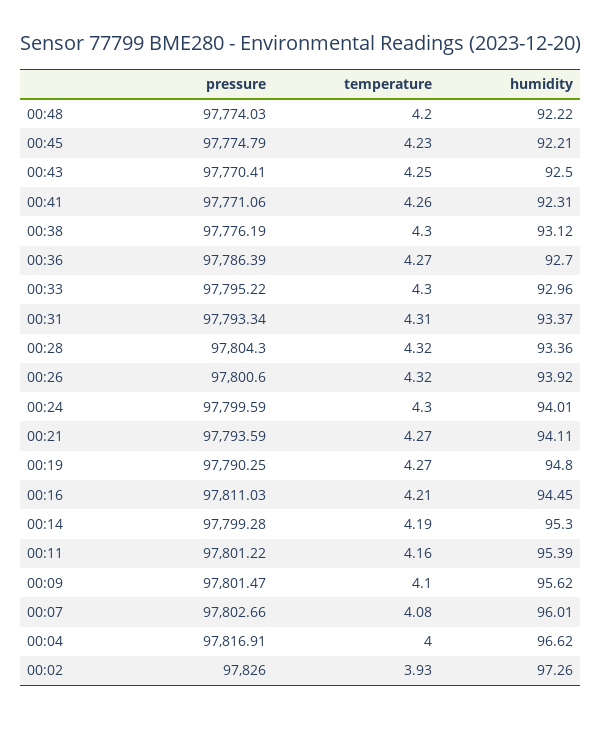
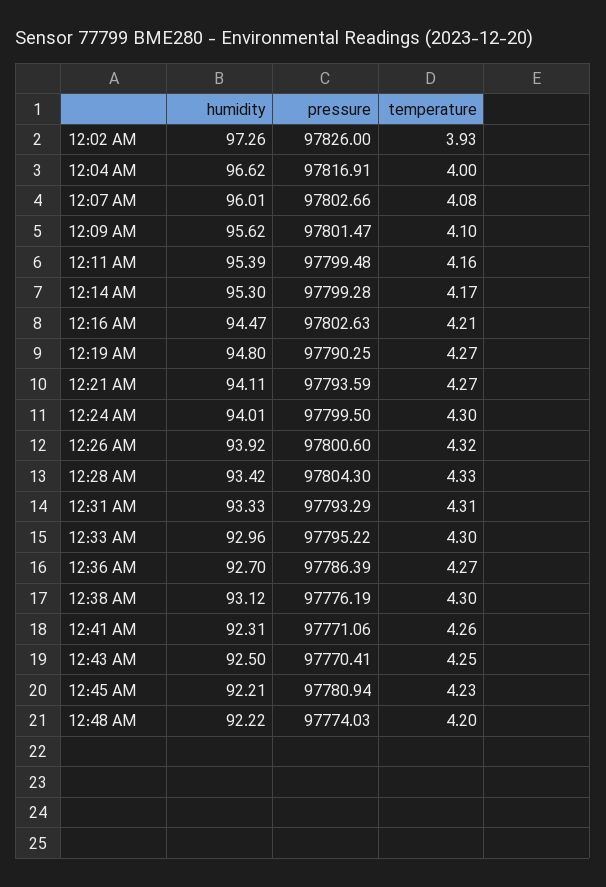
pressure, 00:45: 97774.79 -> 97780.94
pressure, 00:31: 97793.34 -> 97793.29
humidity, 00:31: 93.37 -> 93.33
temperature, 00:28: 4.32 -> 4.33
humidity, 00:28: 93.36 -> 93.42
pressure, 00:24: 97799.59 -> 97799.5
pressure, 00:16: 97811.03 -> 97802.63
humidity, 00:16: 94.45 -> 94.47
temperature, 00:14: 4.19 -> 4.17
pressure, 00:11: 97801.22 -> 97799.48

